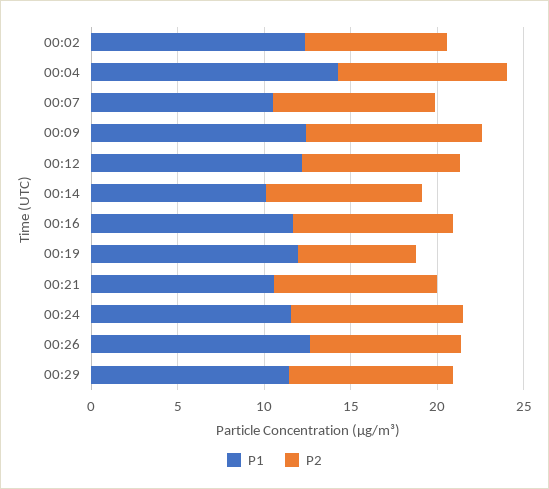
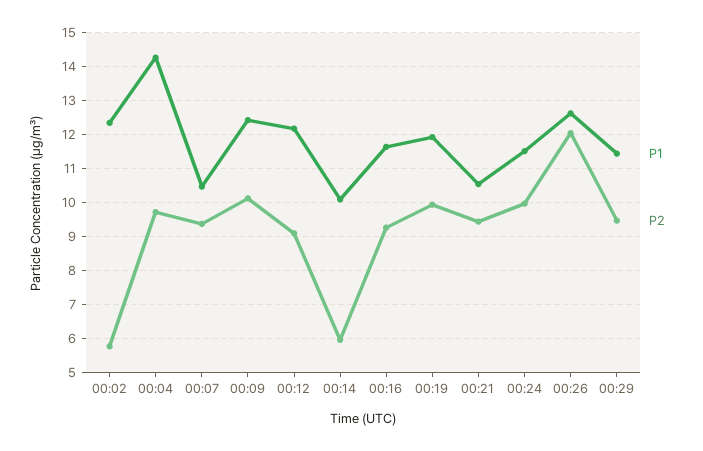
P2, 00:02: 8 -> 5.8
P2, 00:14: 9 -> 6
P2, 00:19: 7 -> 10
P2, 00:26: 9 -> 12

